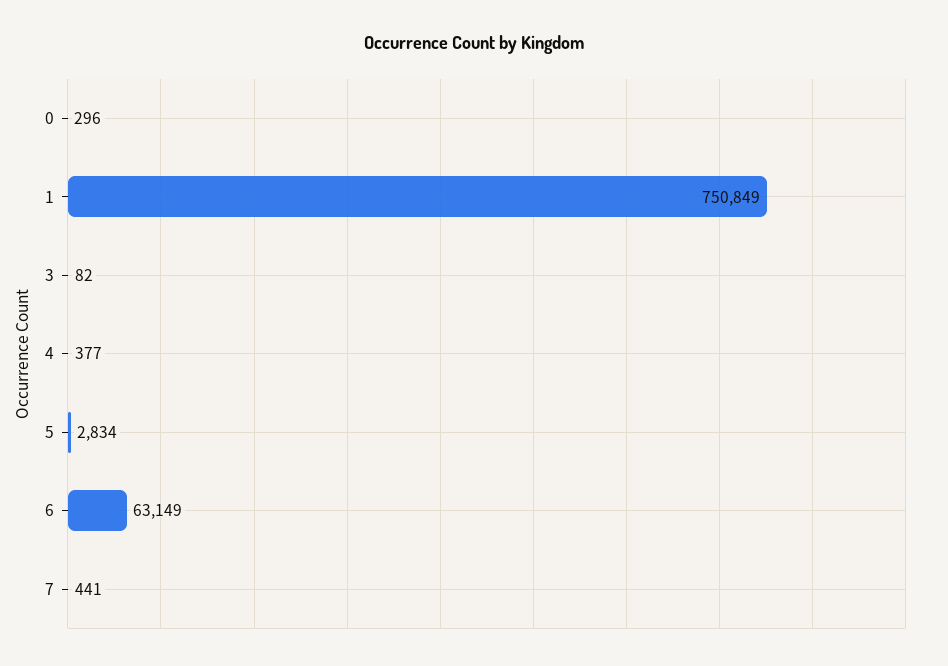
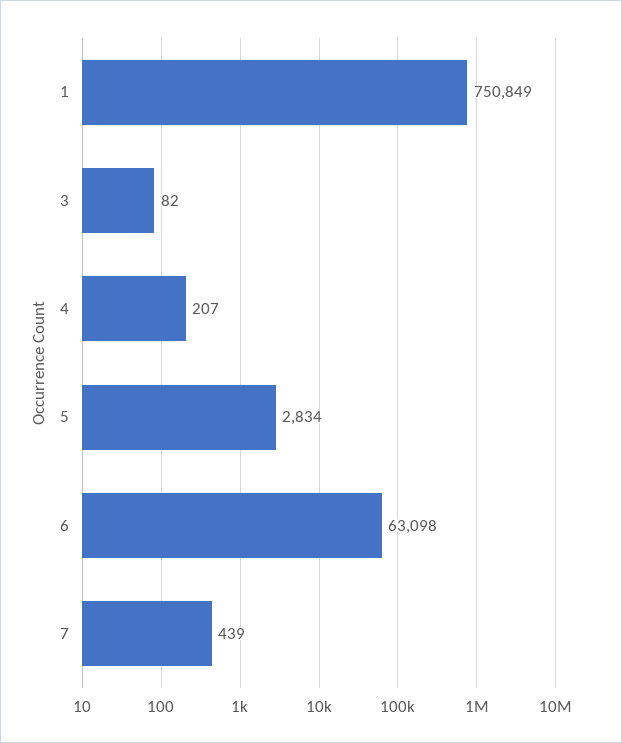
0: 296 -> none
4: 377 -> 207
6: 63149 -> 63098
7: 441 -> 439

